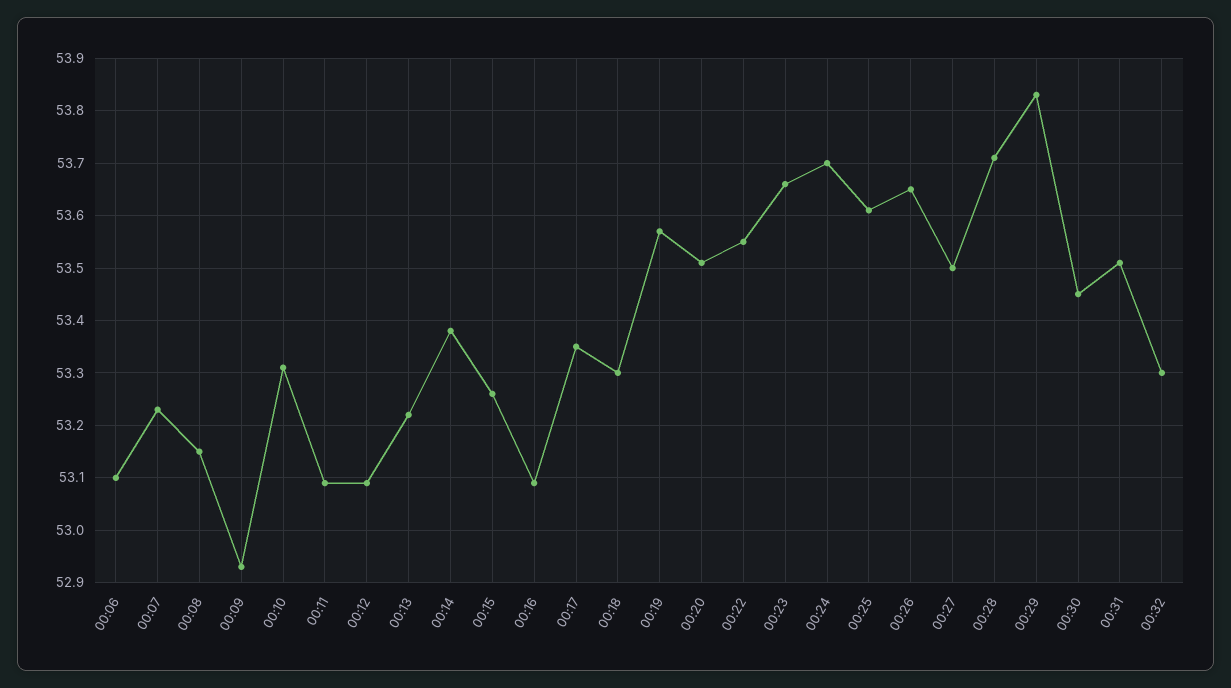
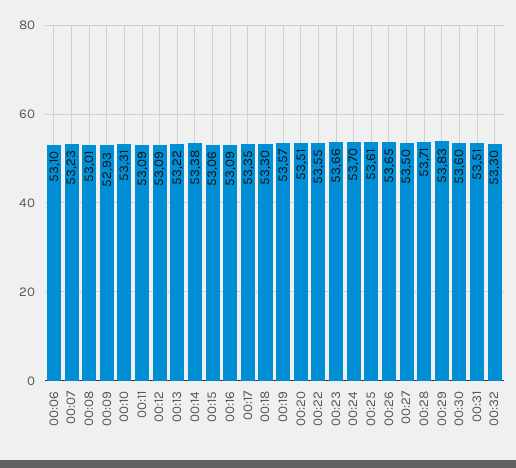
00:08: 53.15 -> 53.01
00:15: 53.25 -> 53.06
00:30: 53.45 -> 53.6

